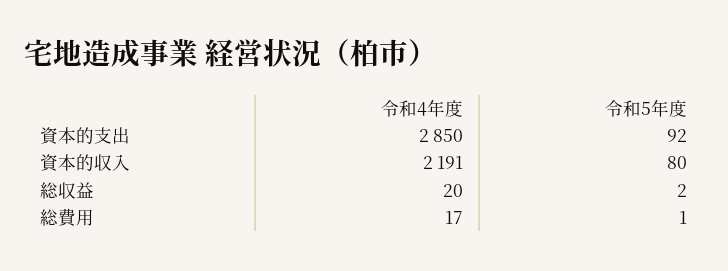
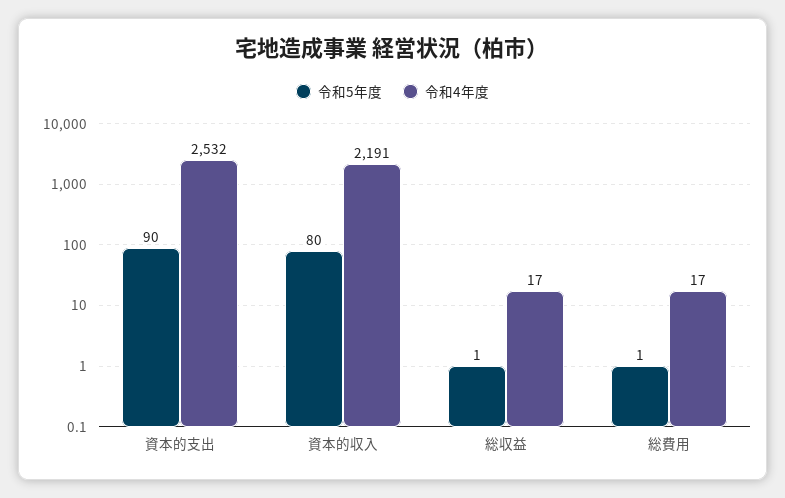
令和4年度, 資本的支出: 2850 -> 2532
令和5年度, 資本的支出: 92 -> 90
令和4年度, 総収益: 20 -> 17
令和5年度, 総収益: 2 -> 1

